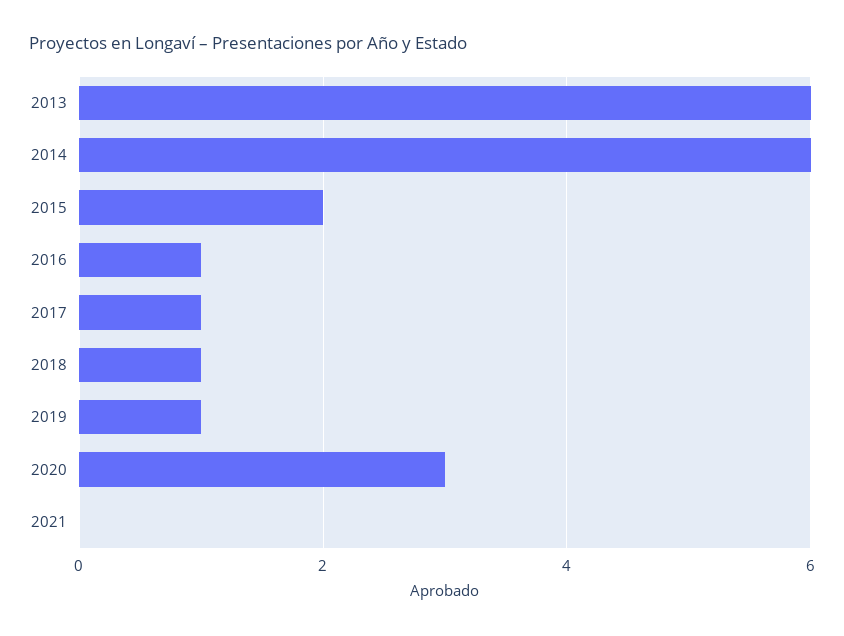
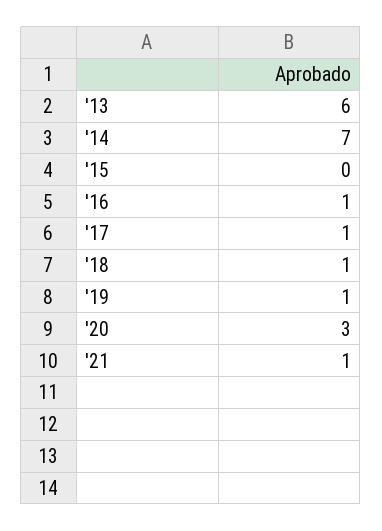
2014: 6 -> 7
2015: 2 -> 0
2021: 0 -> 1

